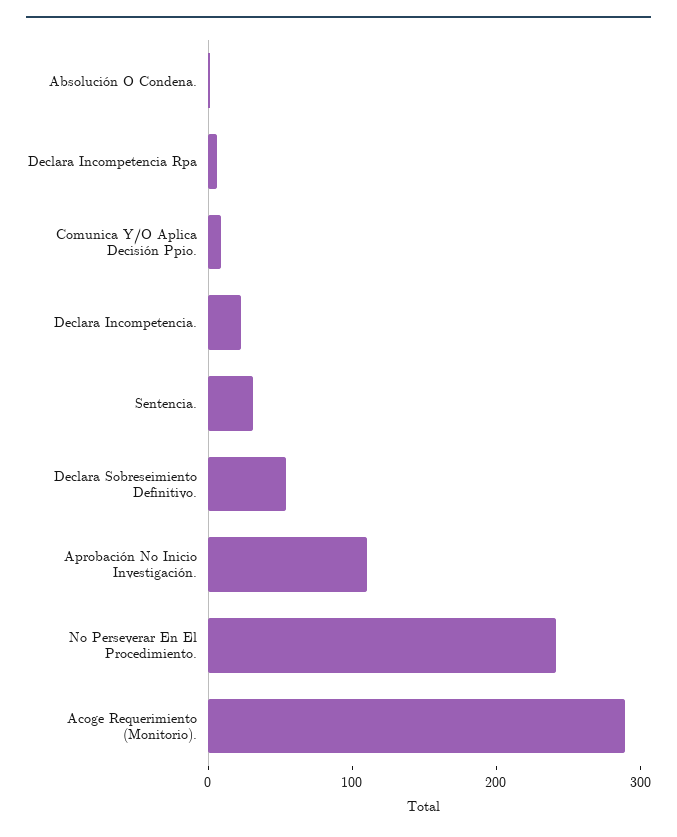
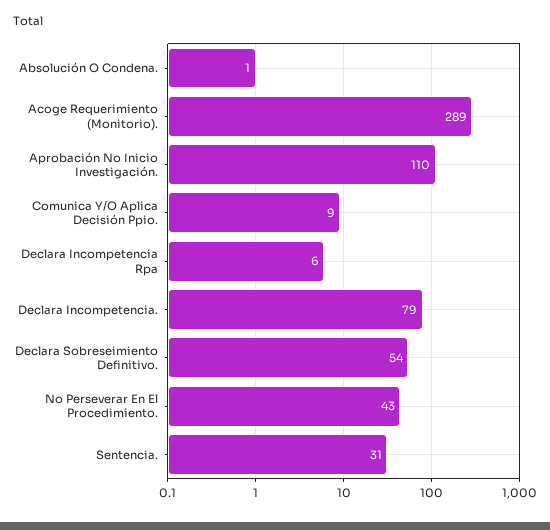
Declara Incompetencia.: 20 -> 79
No Perseverar En El Procedimiento.: 240 -> 43

